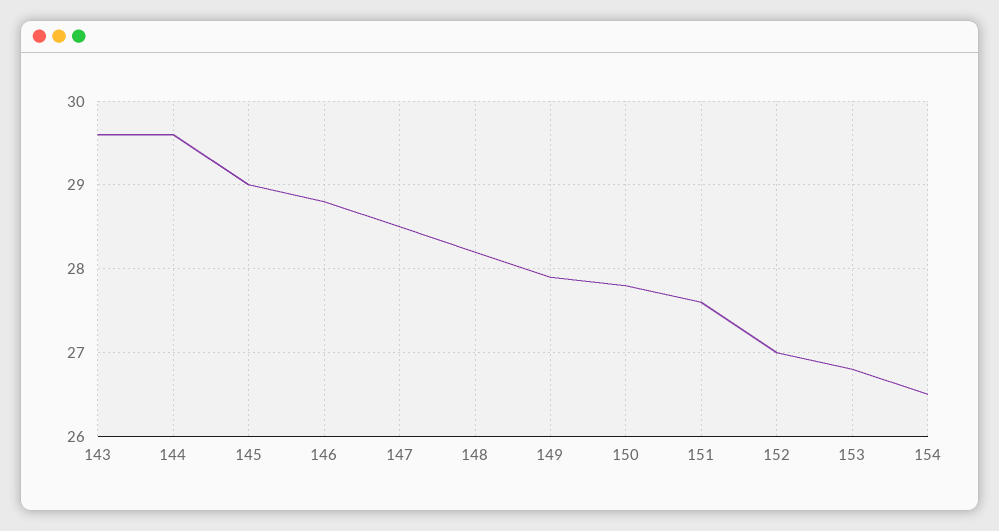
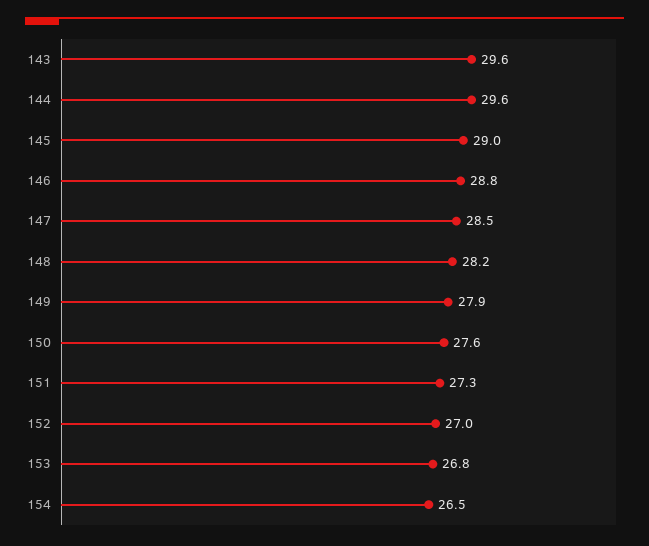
150: 27.8 -> 27.6
151: 27.6 -> 27.3

